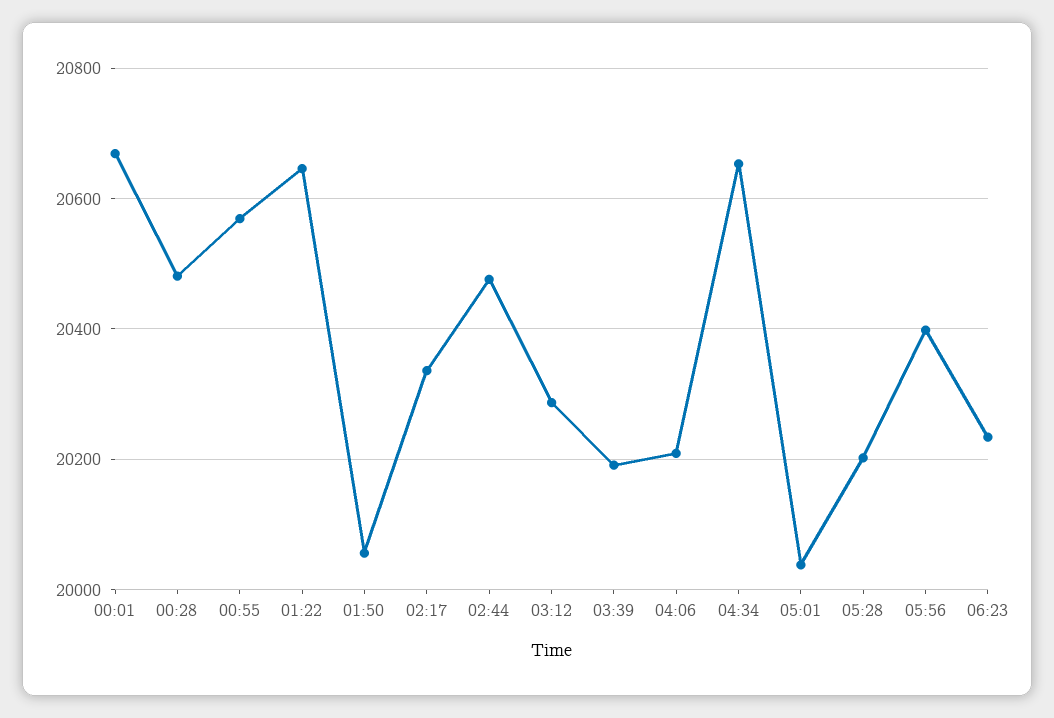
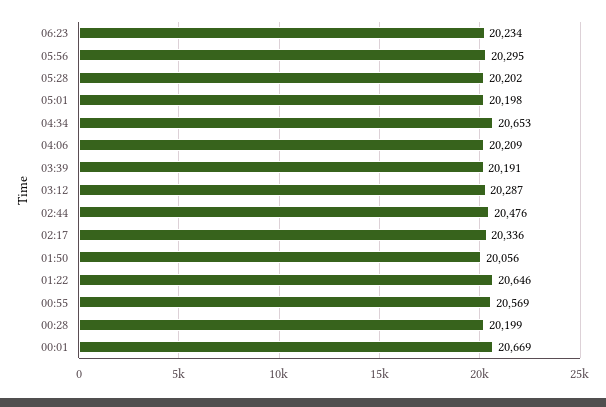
00:28: 20480 -> 20199
05:01: 20040 -> 20198
05:56: 20400 -> 20295

